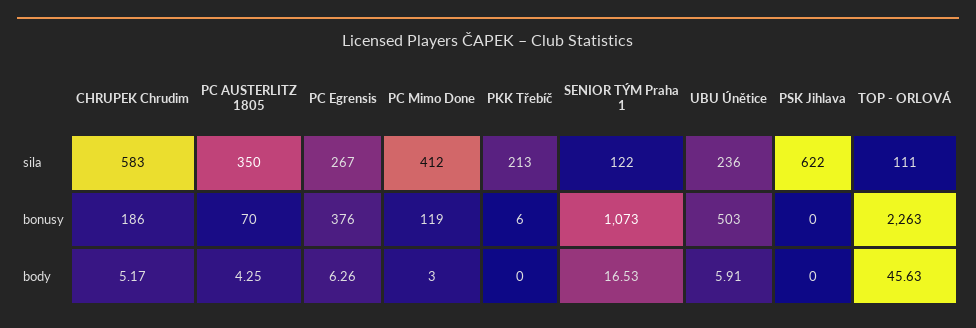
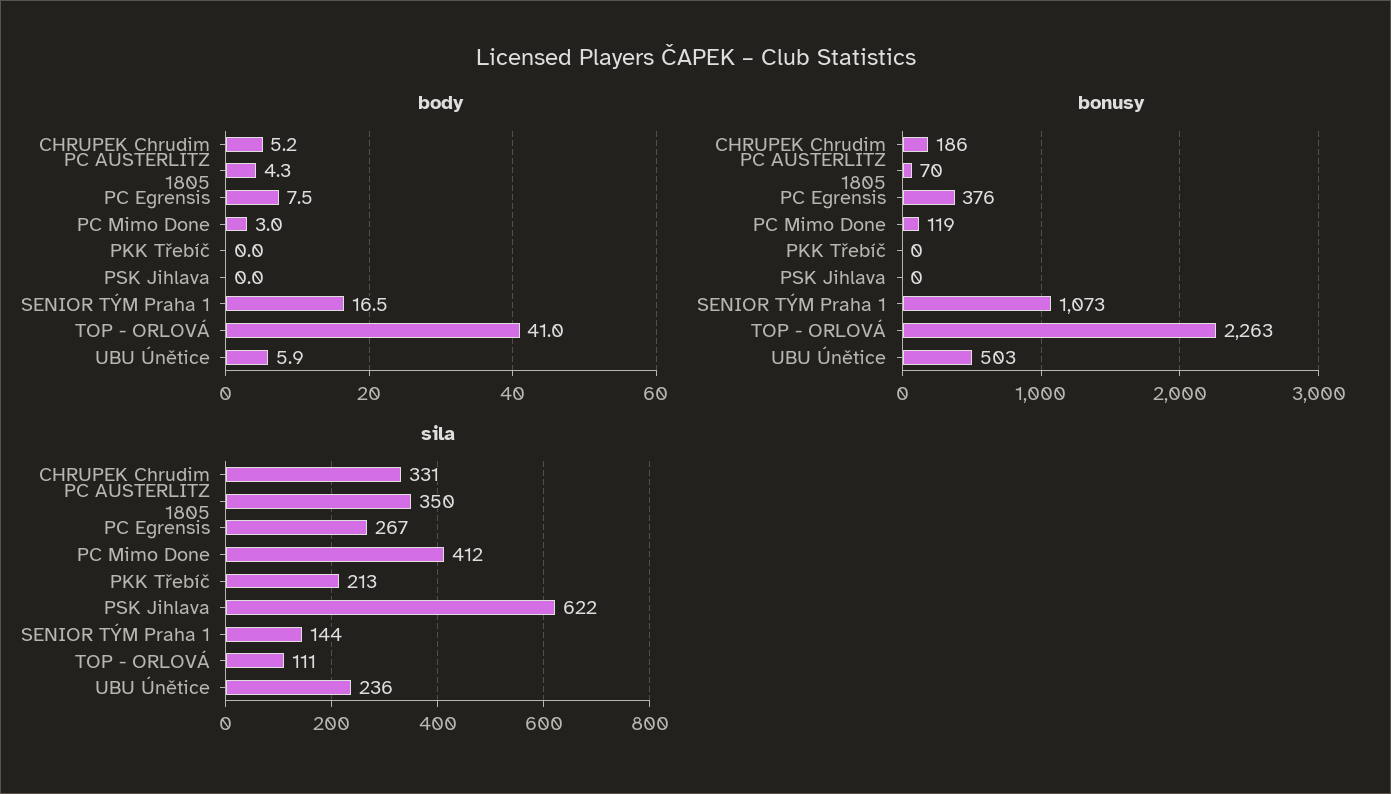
sila, CHRUPEK Chrudim: 583 -> 331
sila, SENIOR TÝM Praha 1: 122 -> 144
bonusy, PKK Třebíč: 6 -> 0
body, PC Egrensis: 6.26 -> 7.5
body, TOP - ORLOVÁ: 45.63 -> 41

